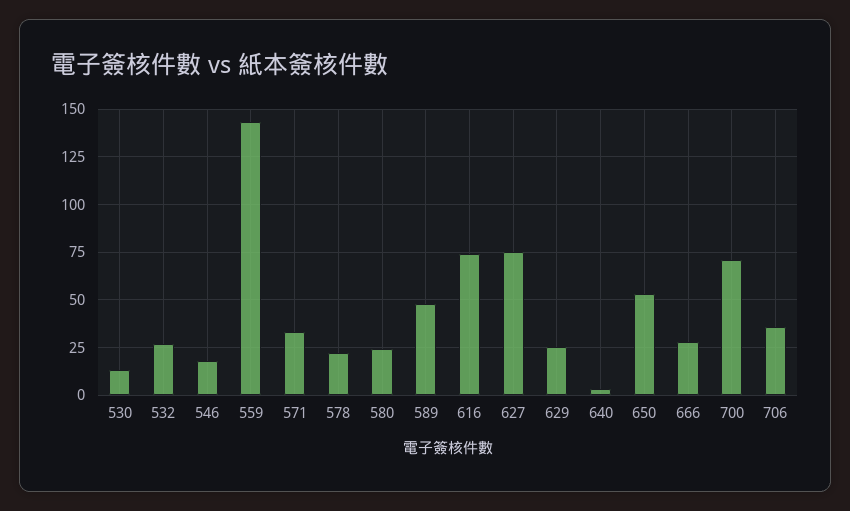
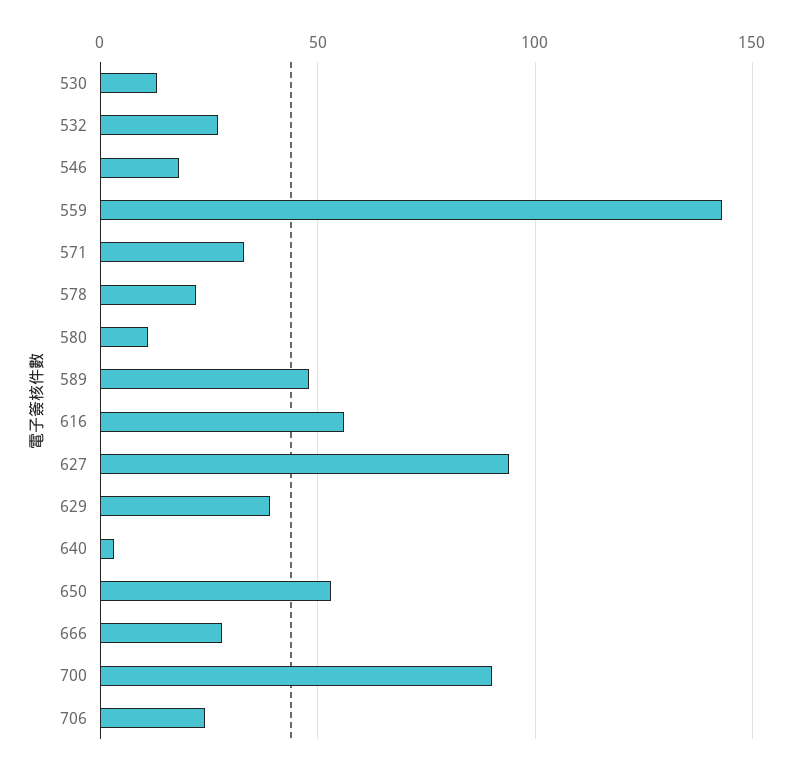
580: 25 -> 10
616: 75 -> 55
627: 75 -> 95
629: 25 -> 40
700: 70 -> 90
706: 35 -> 25

